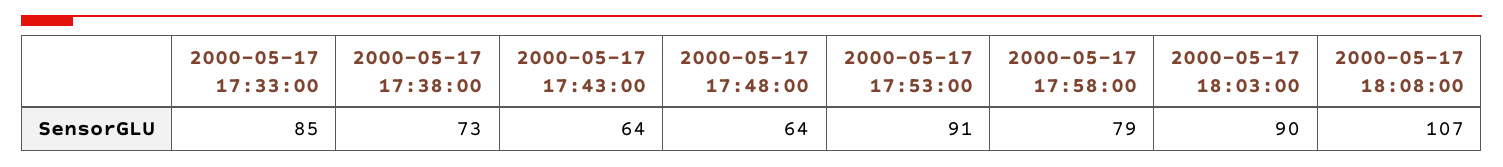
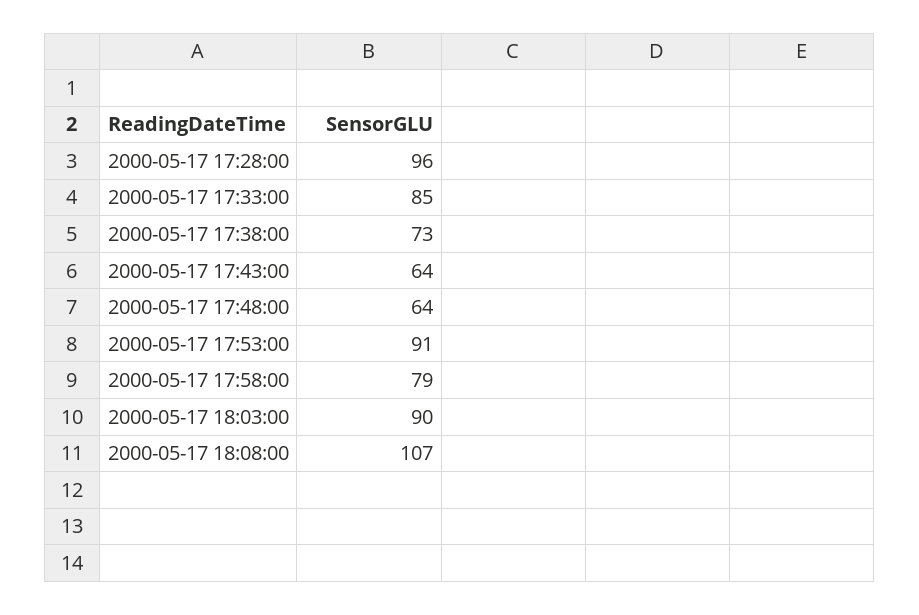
2000-05-17 17:28:00: none -> 96

